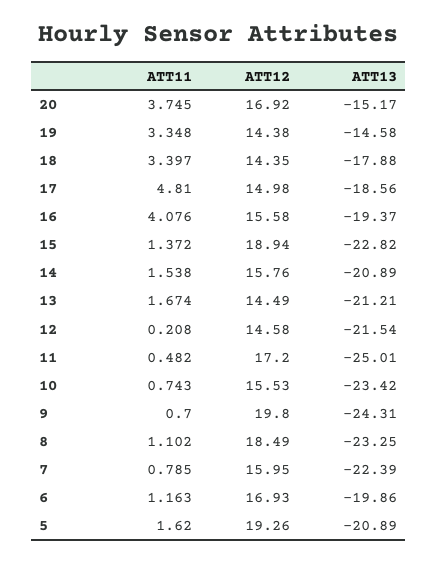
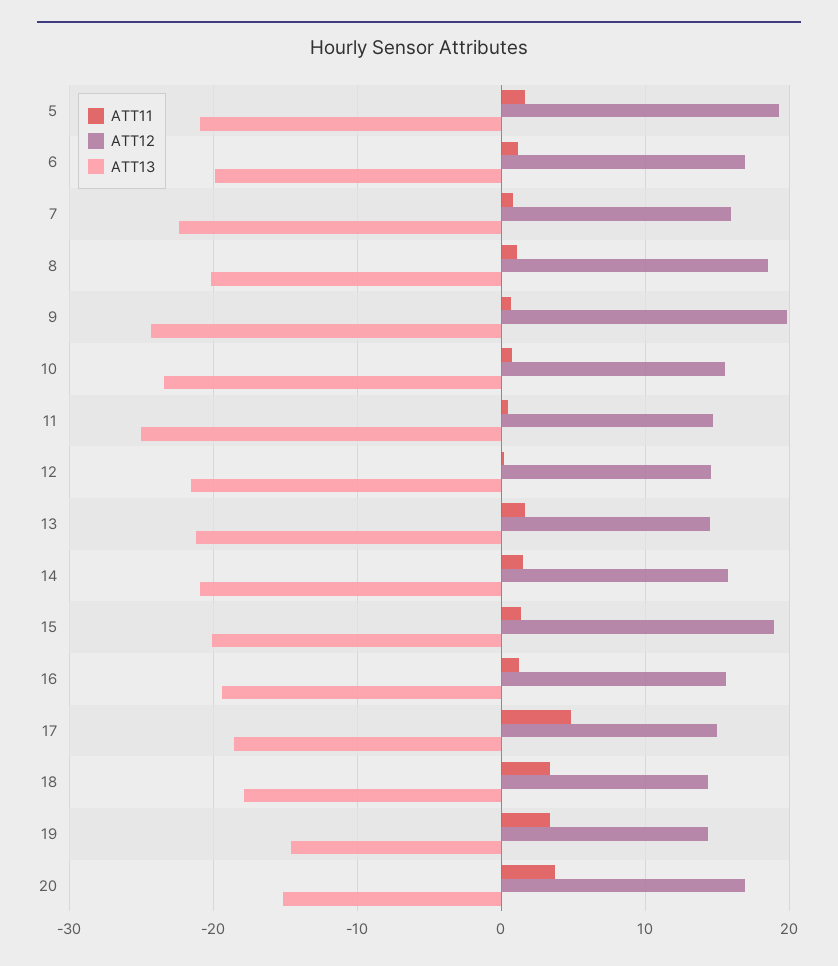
ATT11, 16: 4.076 -> 1
ATT13, 15: -22.82 -> -20
ATT12, 11: 17.2 -> 15
ATT13, 8: -23.25 -> -20

